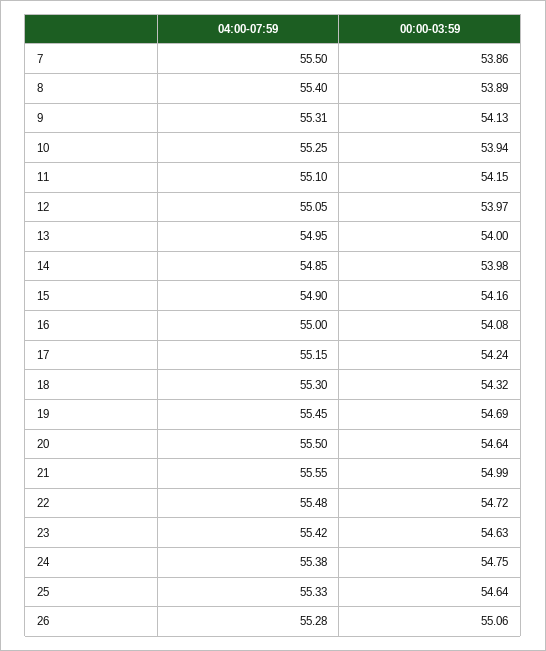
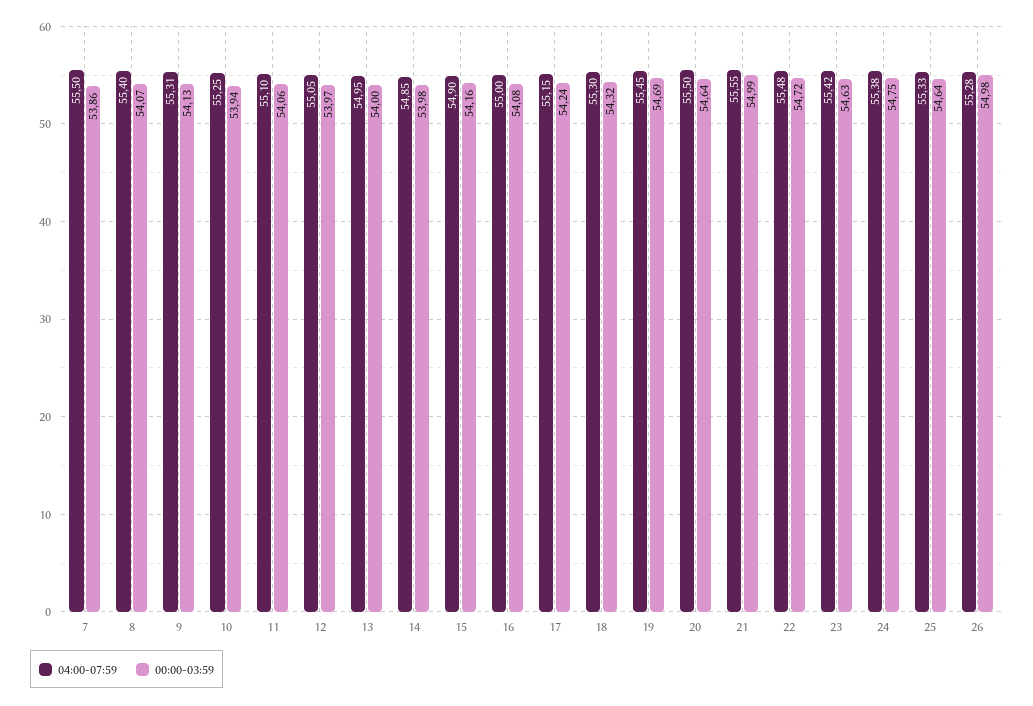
00:00-03:59, 8: 53.89 -> 54.07
00:00-03:59, 11: 54.15 -> 54.06
00:00-03:59, 26: 55.06 -> 54.98

